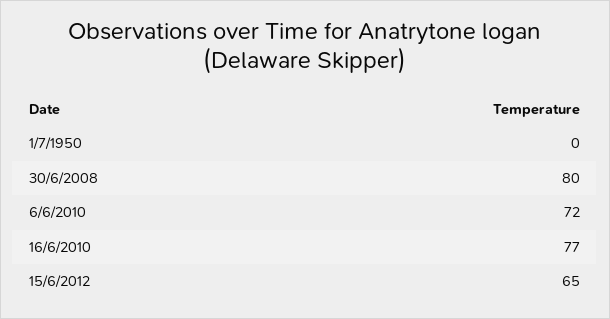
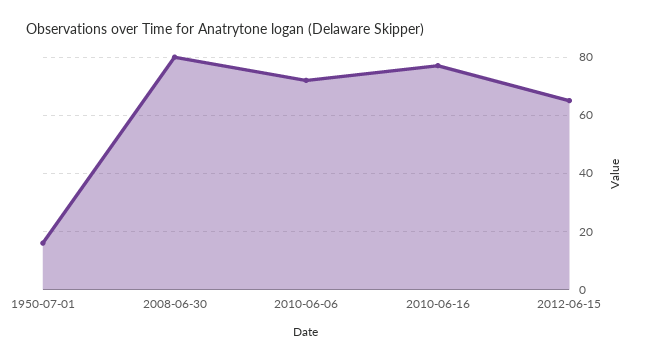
1/7/1950: 0 -> 15

